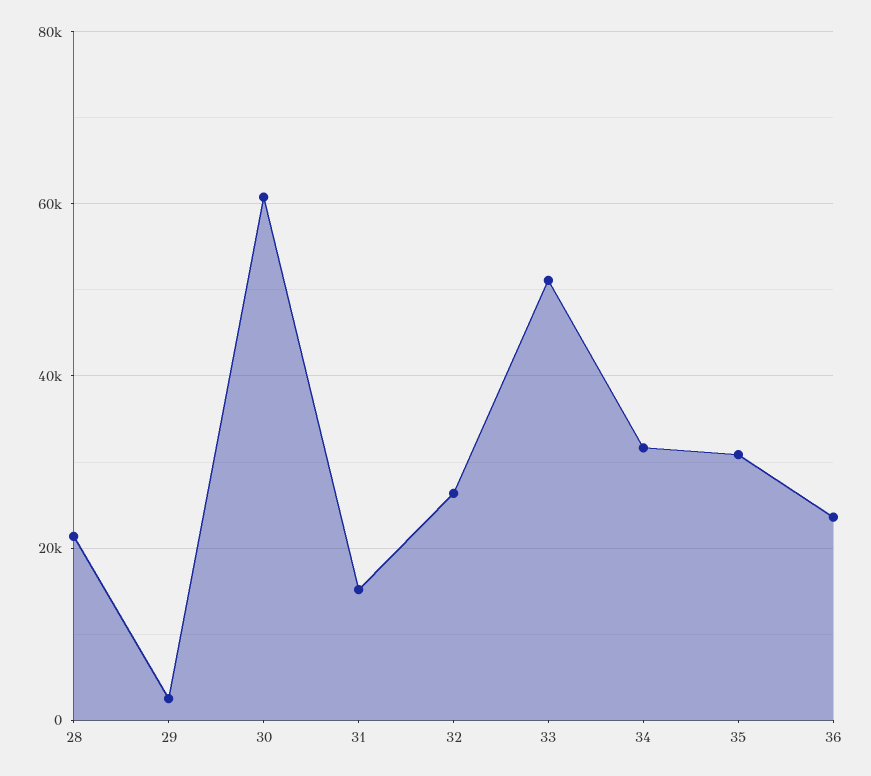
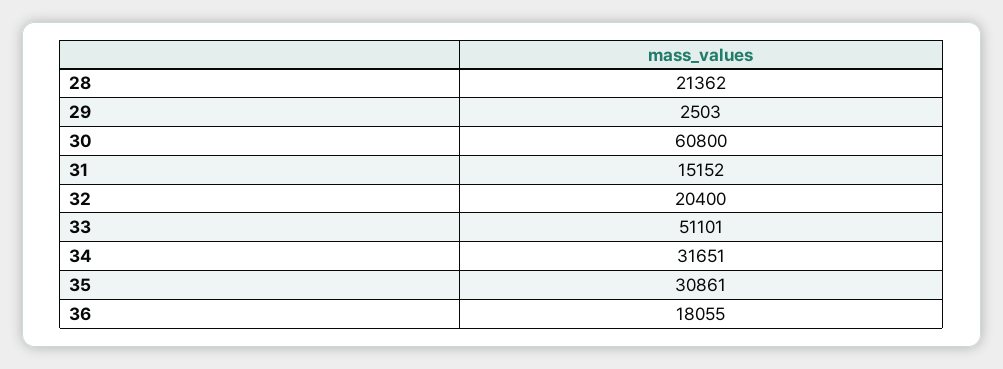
32: 26000 -> 20400
36: 24000 -> 18055

